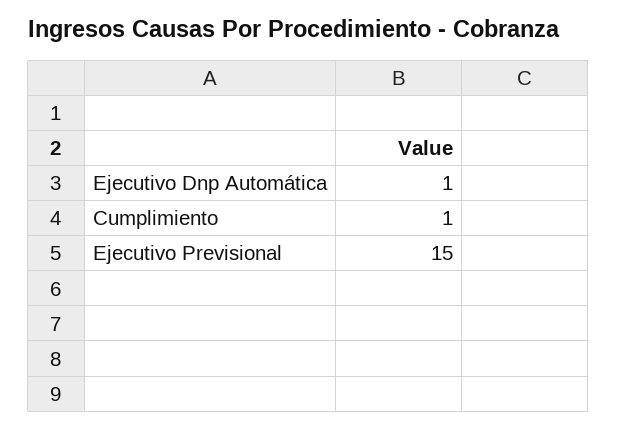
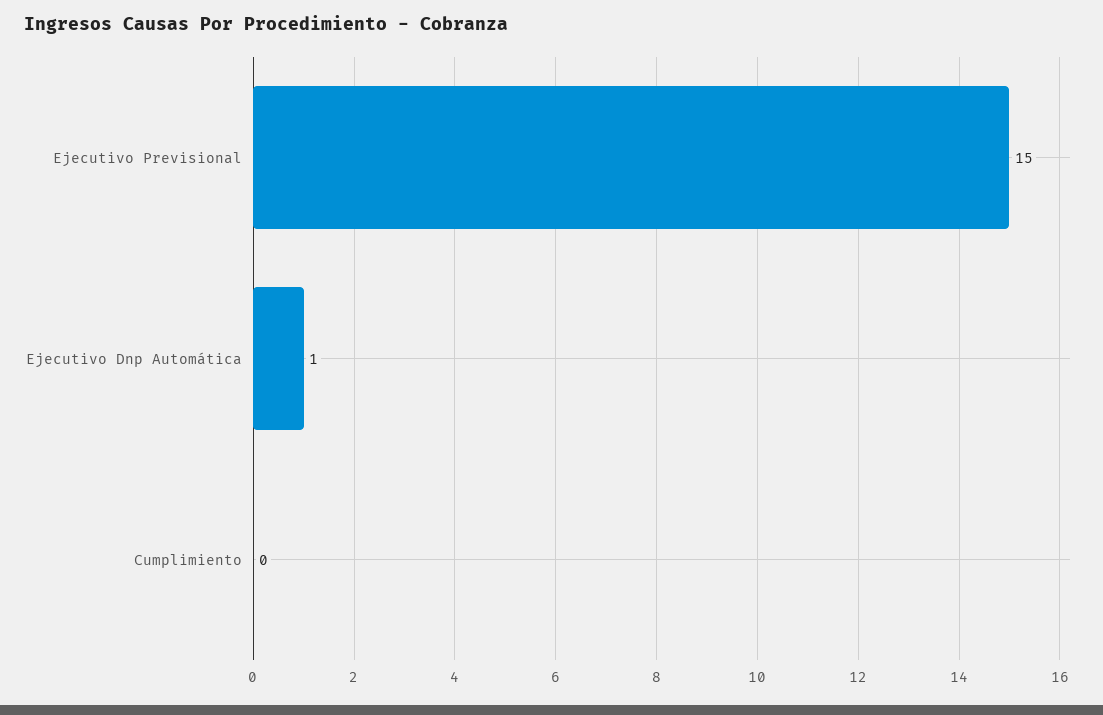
Cumplimiento: 1 -> 0

